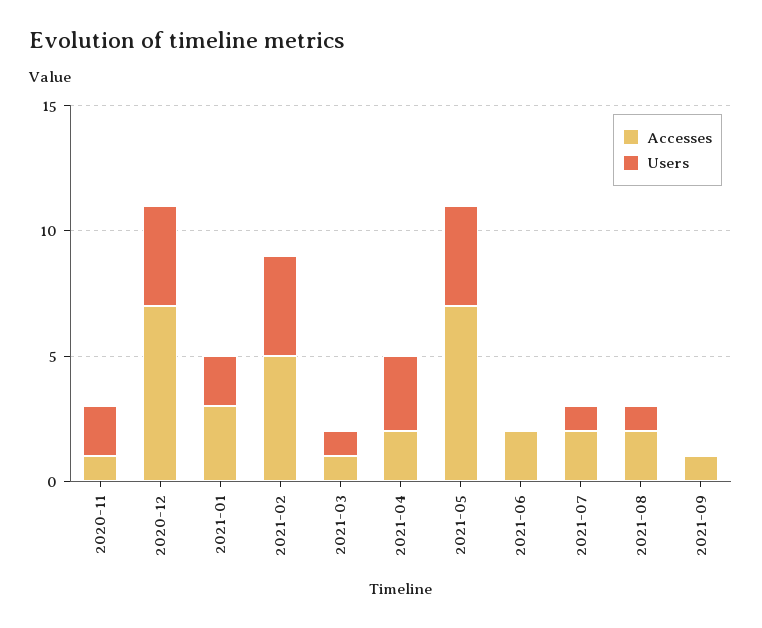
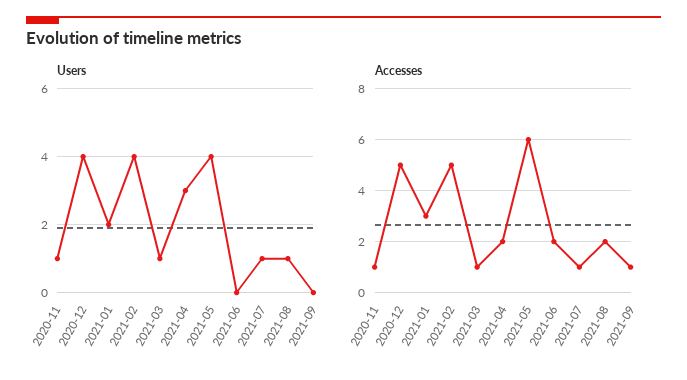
Users, 2020-11: 2 -> 1
Accesses, 2020-12: 7 -> 5
Accesses, 2021-05: 7 -> 6
Accesses, 2021-07: 2 -> 1

